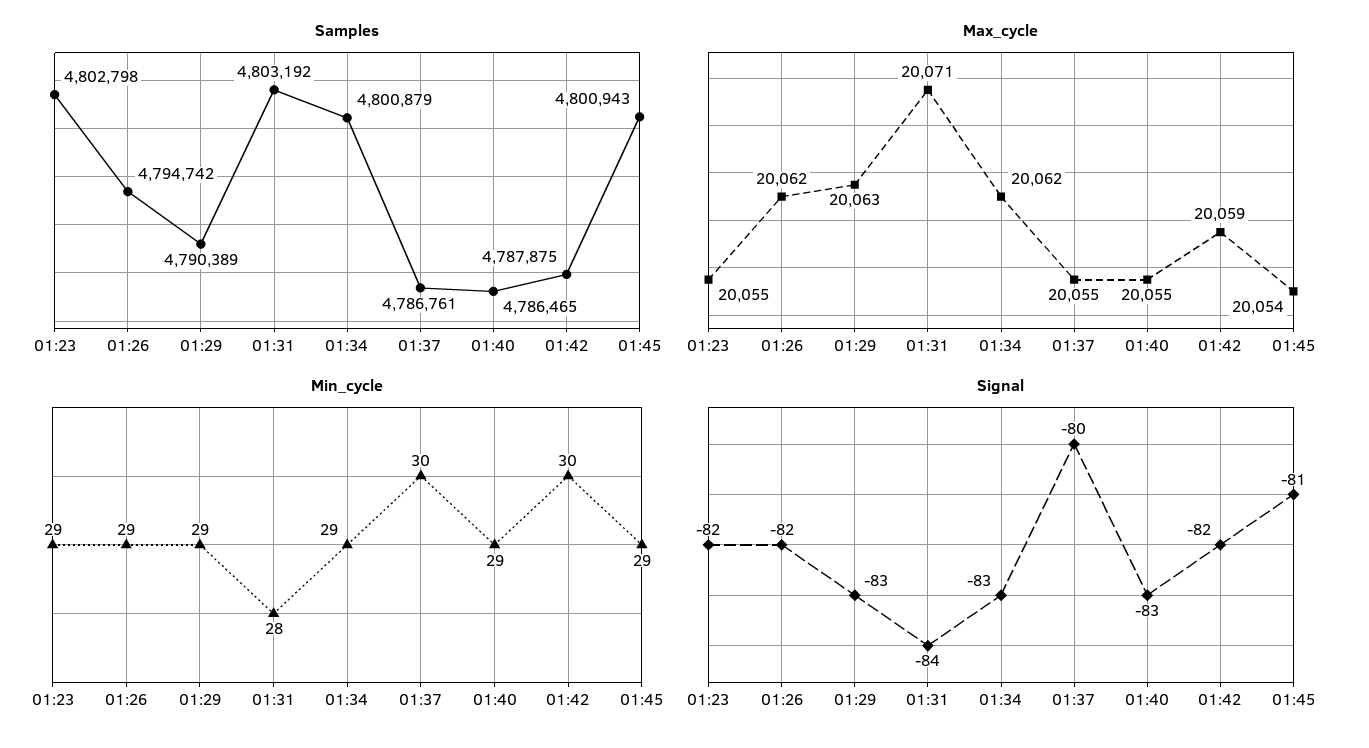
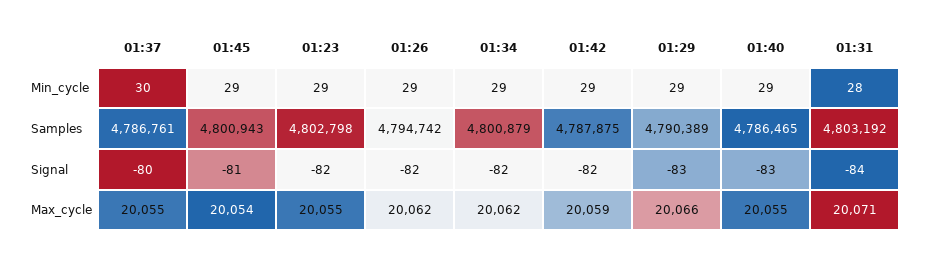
Max_cycle, 01:29: 20063 -> 20066
Min_cycle, 01:42: 30 -> 29
Signal, 01:34: -83 -> -82

